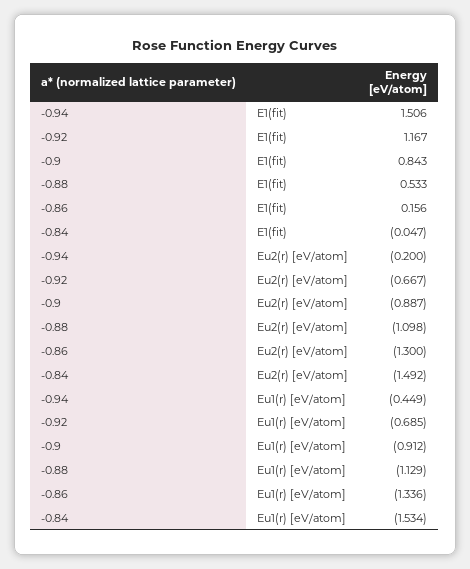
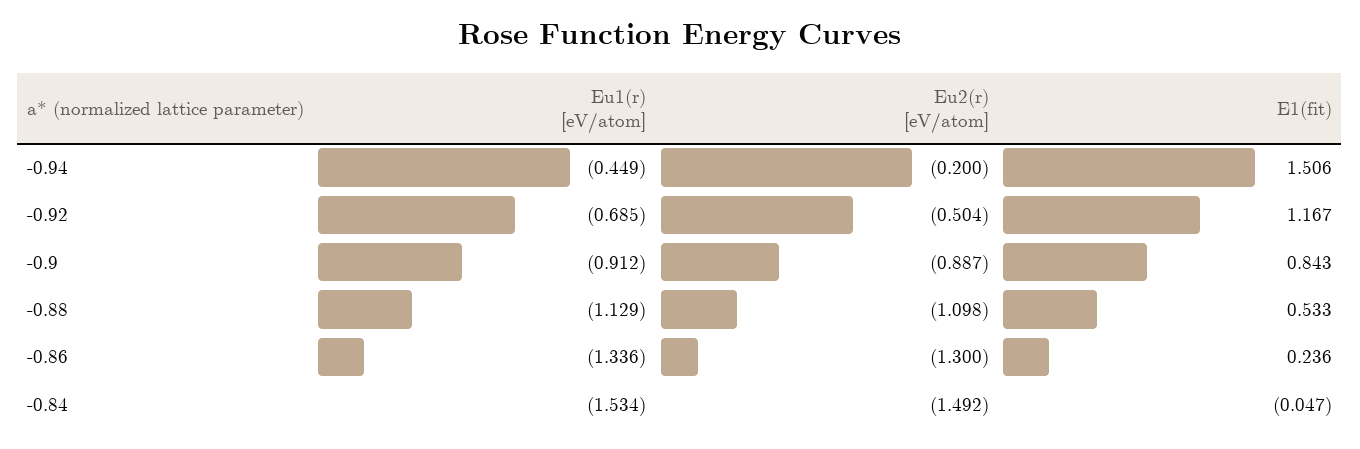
-0.86, E1(fit): 0.156 -> 0.236
-0.92, Eu2(r) [eV/atom]: -0.667 -> -0.504

